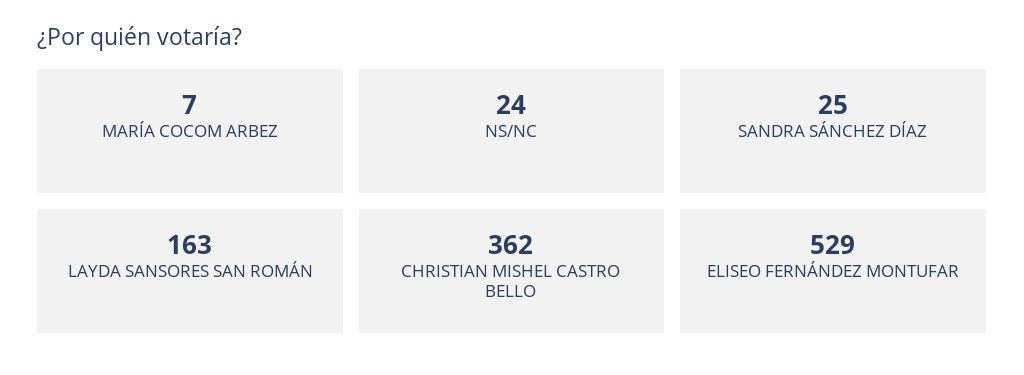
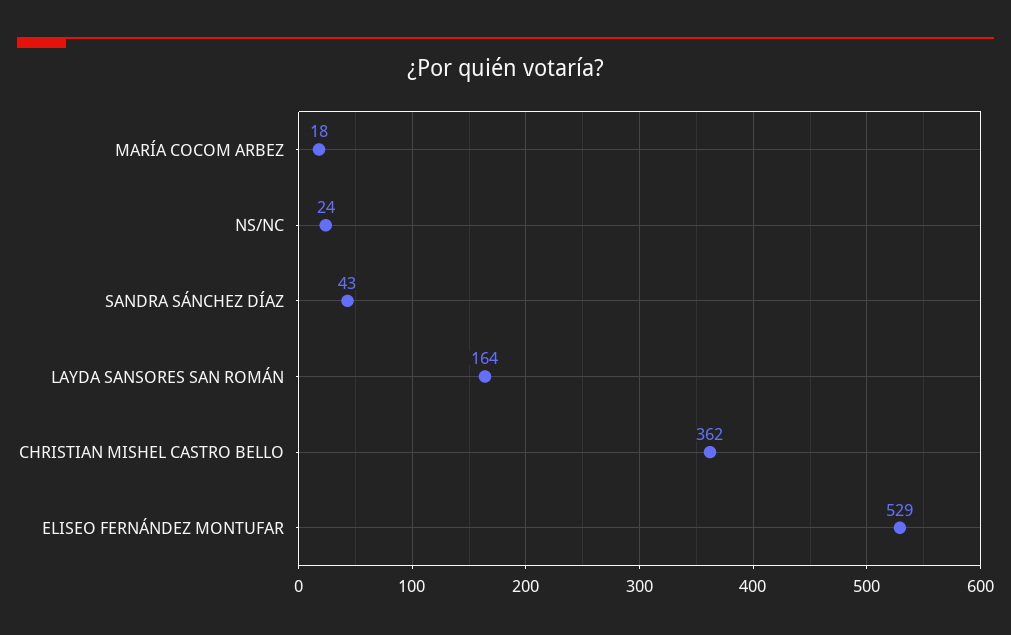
MARÍA COCOM ARBEZ: 7 -> 18
SANDRA SÁNCHEZ DÍAZ: 25 -> 43
LAYDA SANSORES SAN ROMÁN: 163 -> 164

